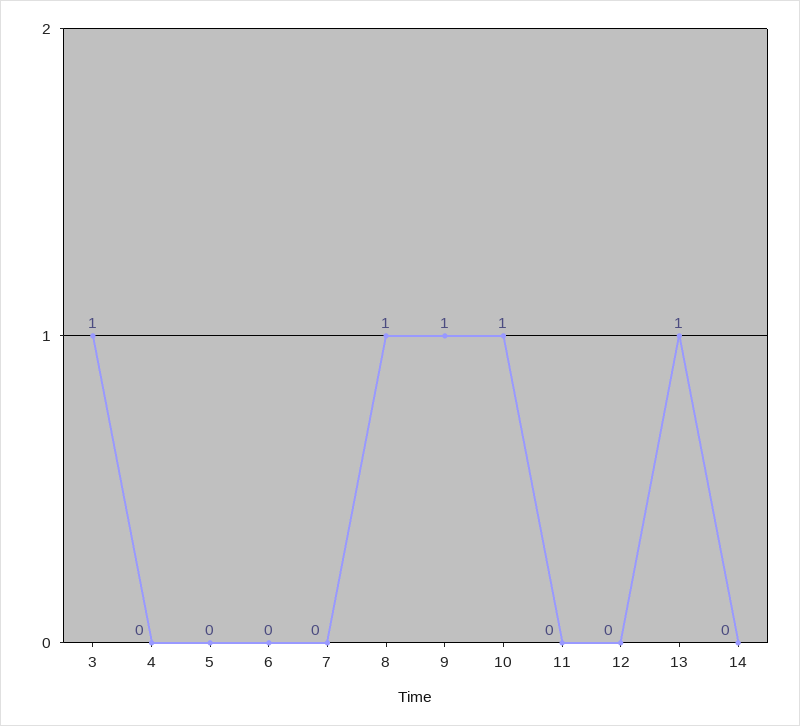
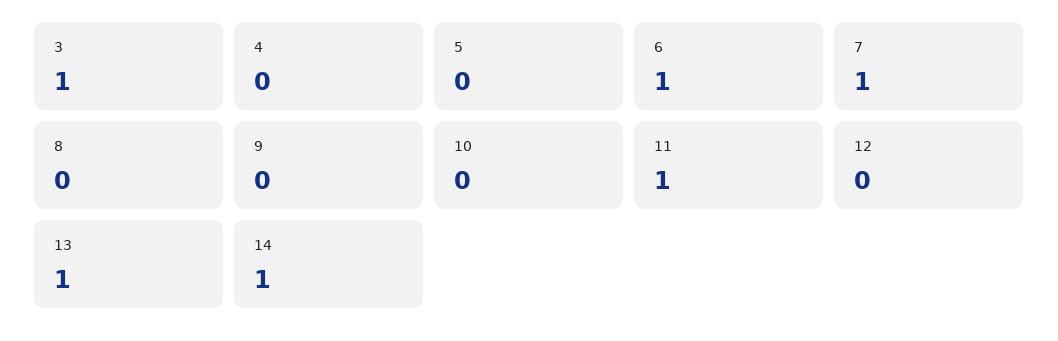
6: 0 -> 1
7: 0 -> 1
8: 1 -> 0
9: 1 -> 0
10: 1 -> 0
11: 0 -> 1
14: 0 -> 1

